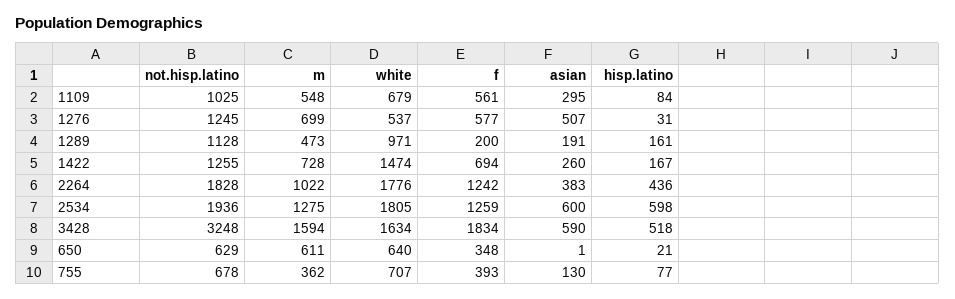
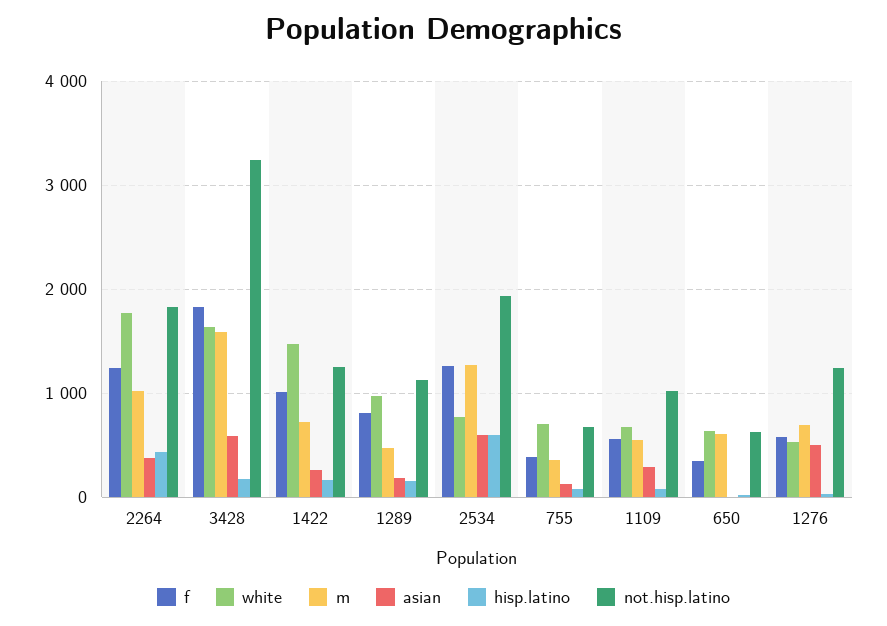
f, 1289: 200 -> 800
f, 1422: 694 -> 1000
white, 2534: 1805 -> 800
hisp.latino, 3428: 518 -> 200

